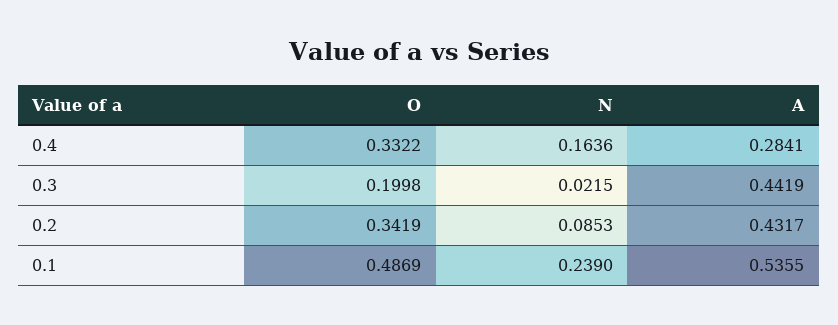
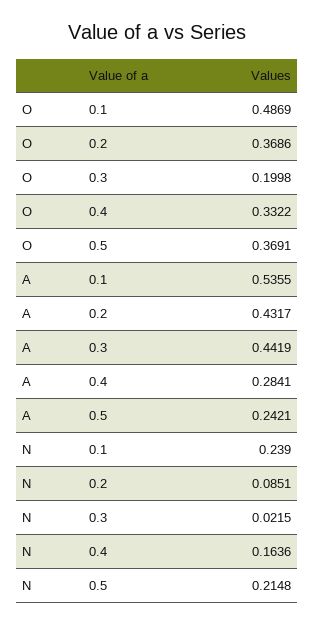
O, 0.2: 0.3419 -> 0.3686
N, 0.2: 0.0853 -> 0.0851
O, 0.5: none -> 0.3691
A, 0.5: none -> 0.2421
N, 0.5: none -> 0.2148

